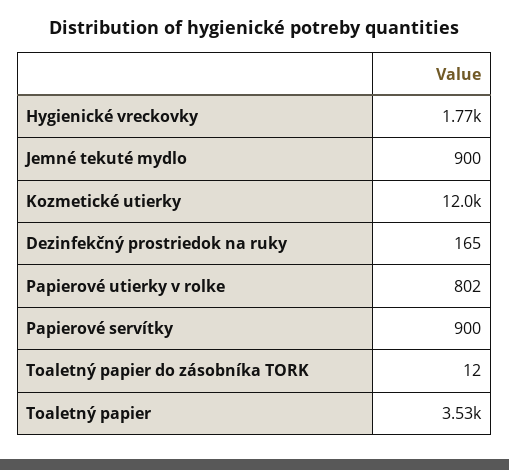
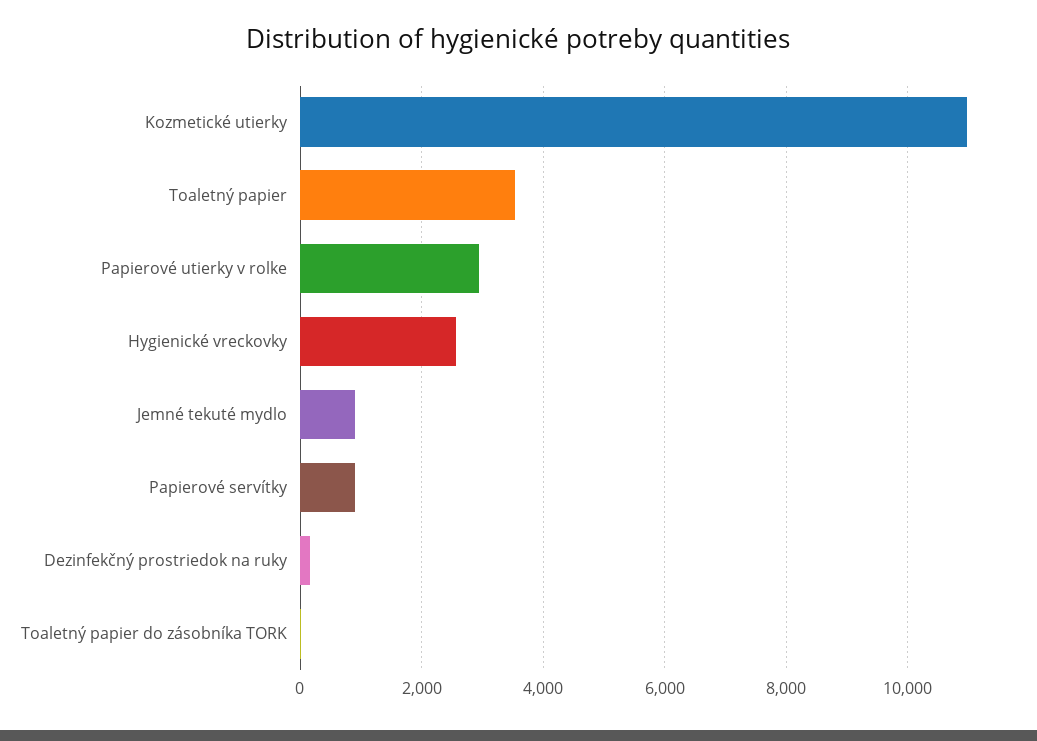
Hygienické vreckovky: 1770 -> 2600
Kozmetické utierky: 12000 -> 11000
Papierové utierky v rolke: 802 -> 3000

